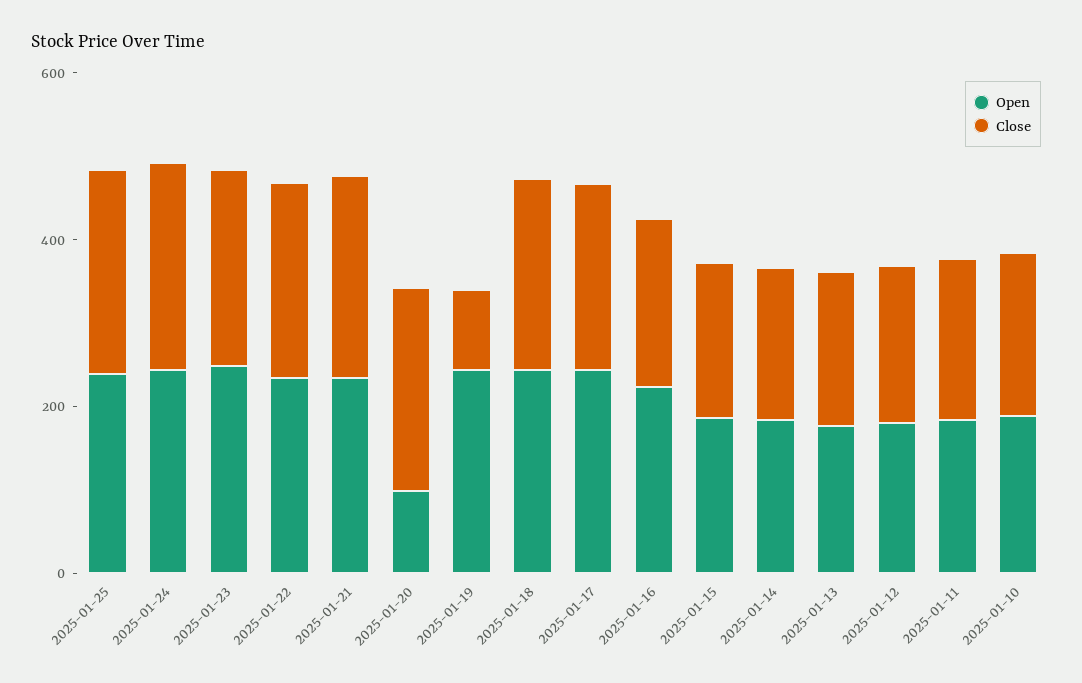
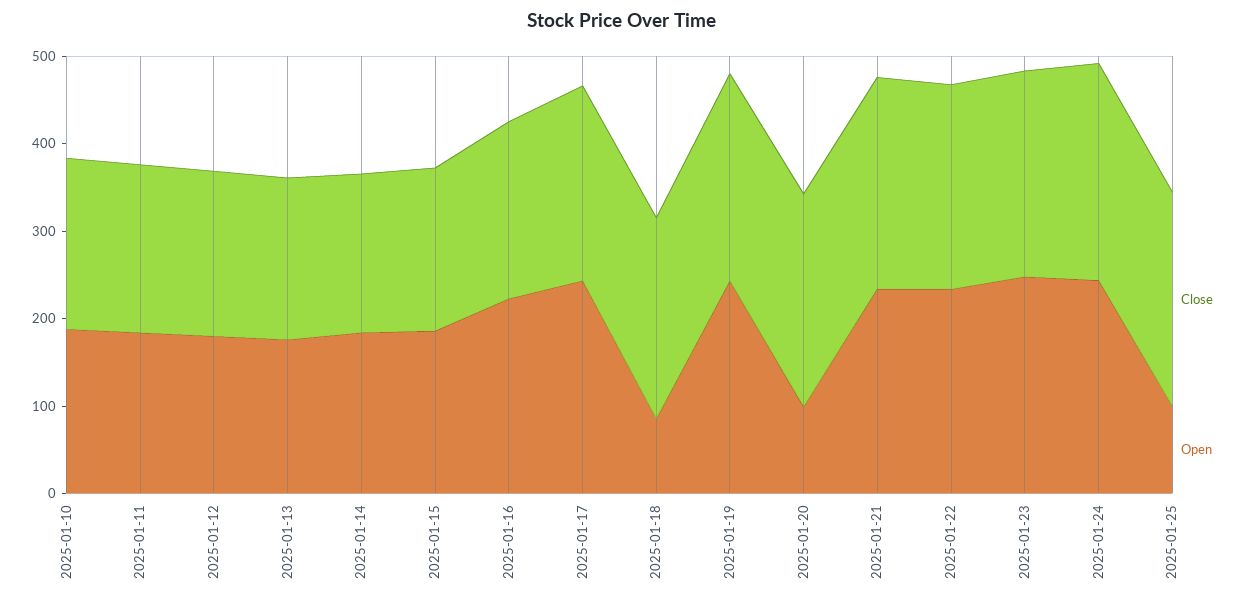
Open, 2025-01-25: 250 -> 100
Close, 2025-01-19: 100 -> 240
Open, 2025-01-18: 250 -> 80

